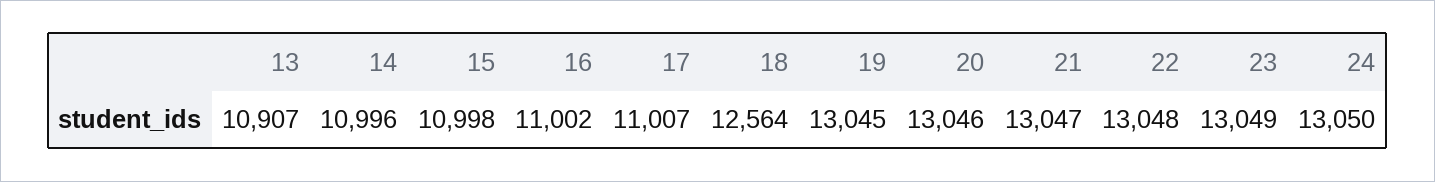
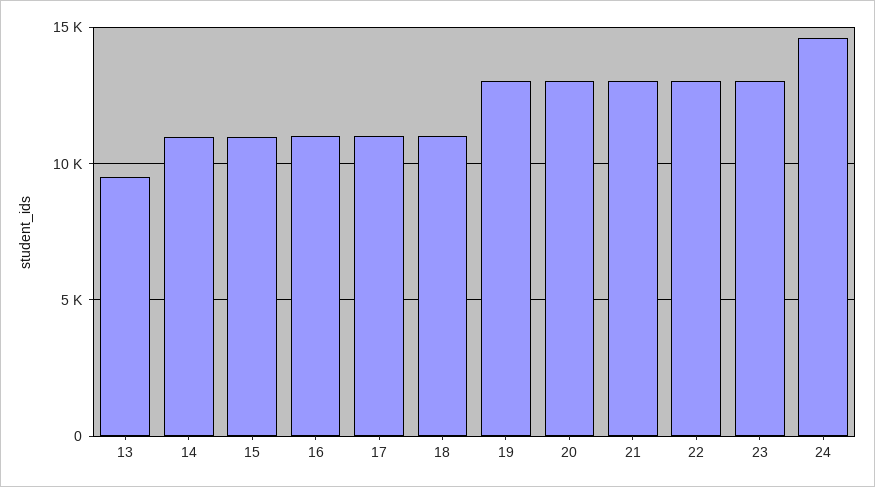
13: 10907 -> 9500
18: 12564 -> 11000
24: 13050 -> 14500

